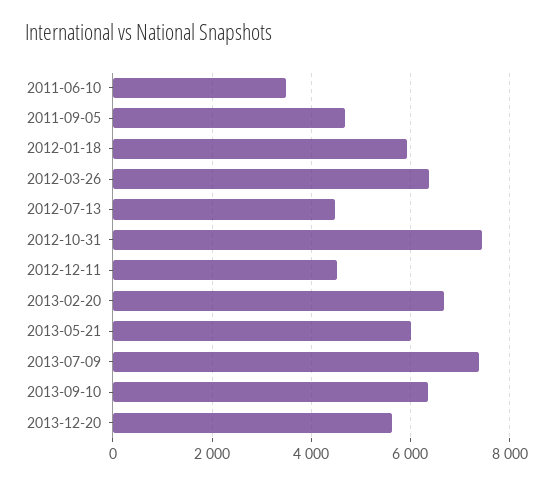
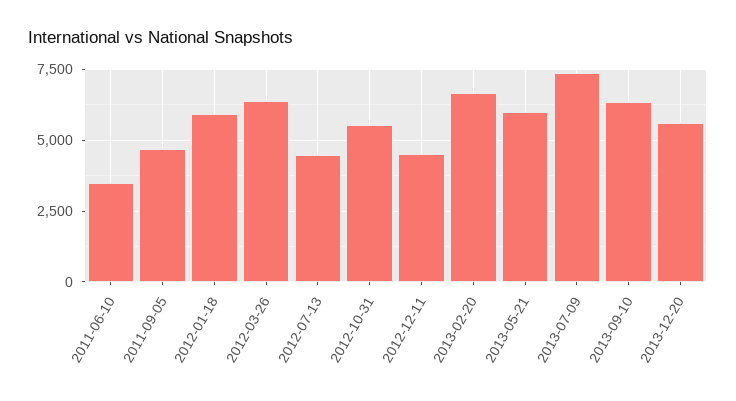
2012-10-31: 7400 -> 5500

